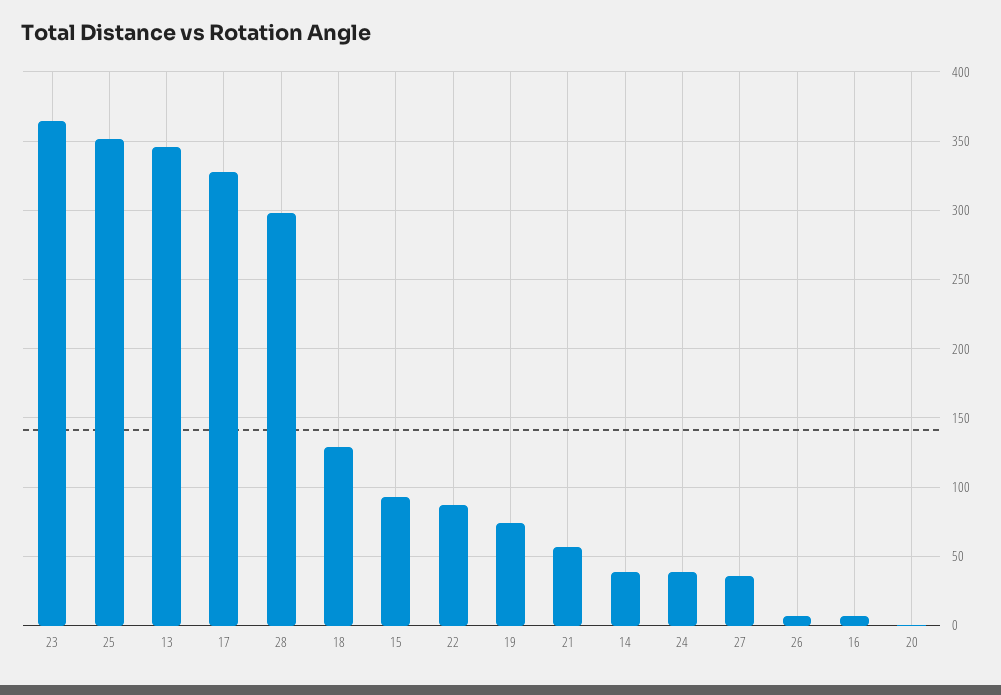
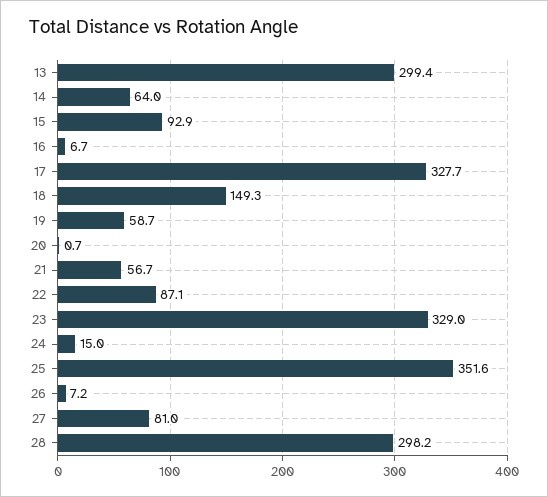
23: 365 -> 329
13: 345 -> 299.4
18: 130 -> 149.3
19: 75 -> 58.7
14: 40 -> 64
24: 40 -> 15
27: 35 -> 81

